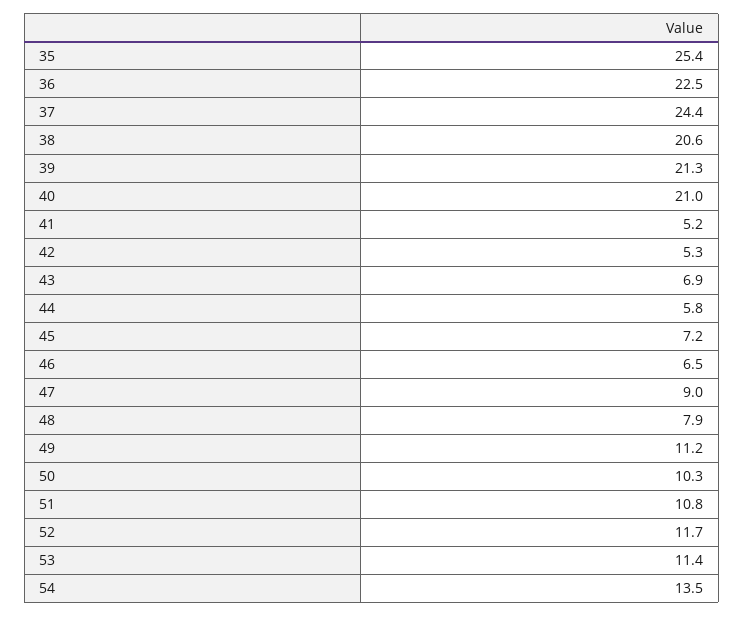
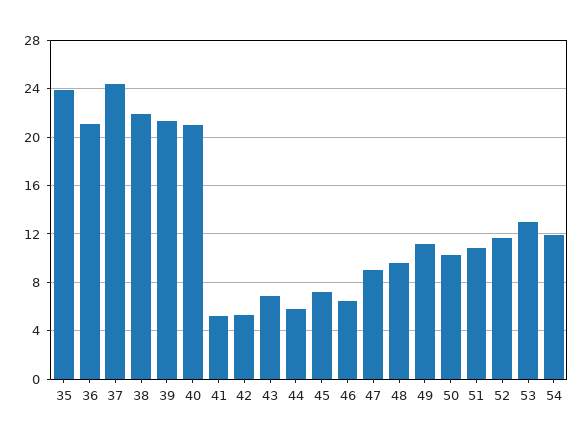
35: 25.4 -> 24
36: 22.5 -> 21
38: 20.6 -> 22
48: 7.9 -> 9.5
53: 11.4 -> 13
54: 13.5 -> 12

